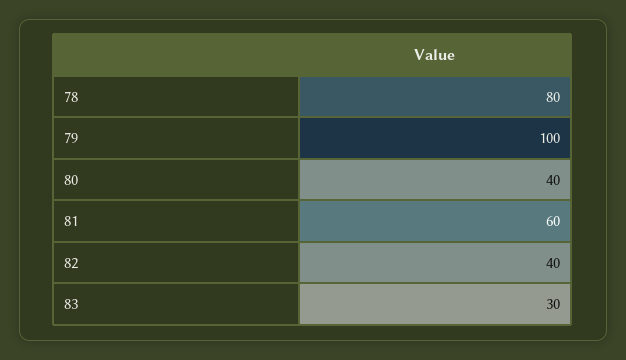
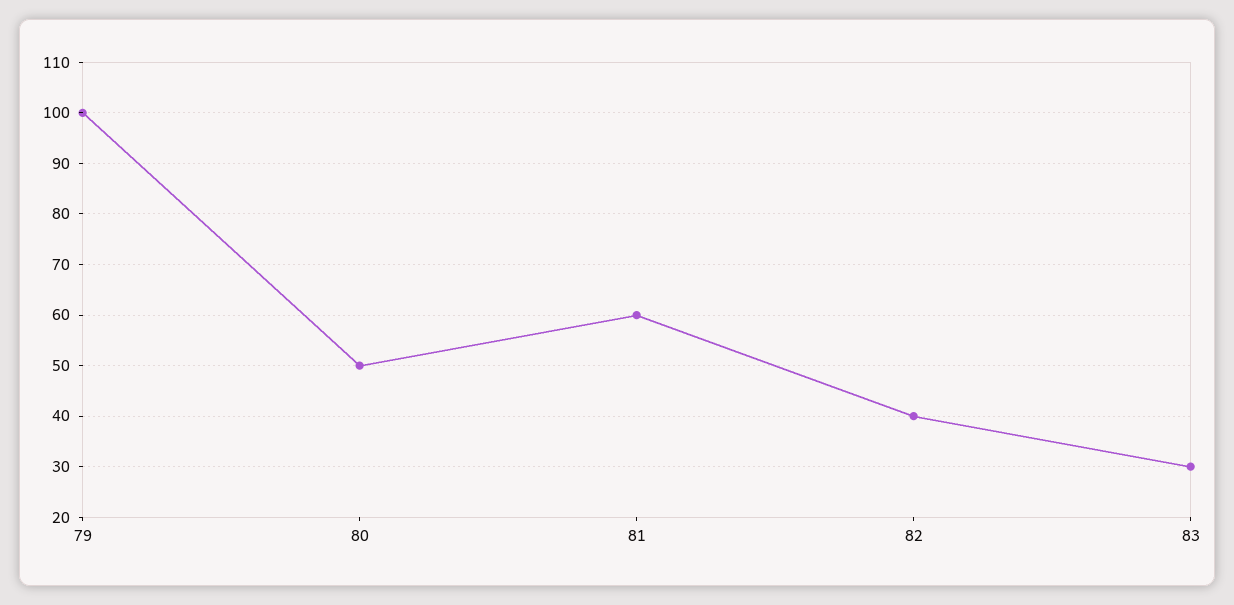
78: 80 -> none
80: 40 -> 50

